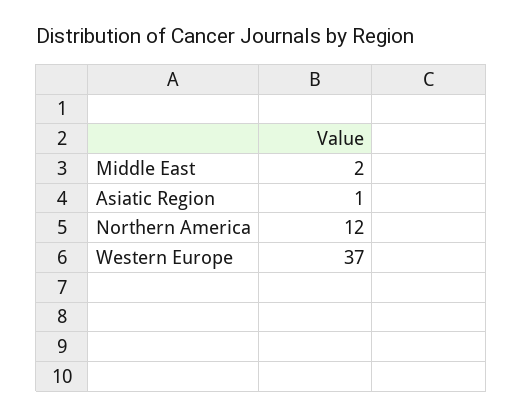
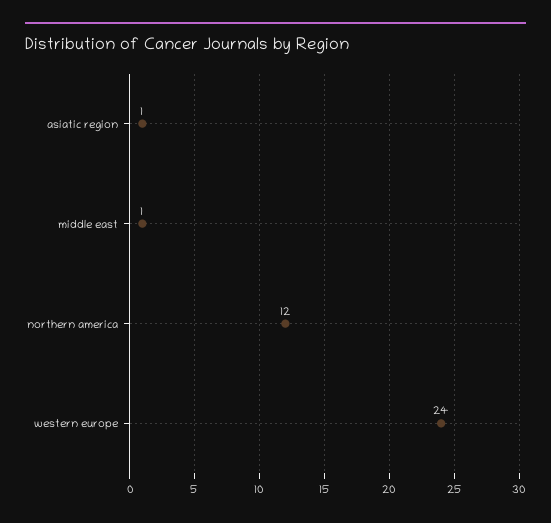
Middle East: 2 -> 1
Western Europe: 37 -> 24

